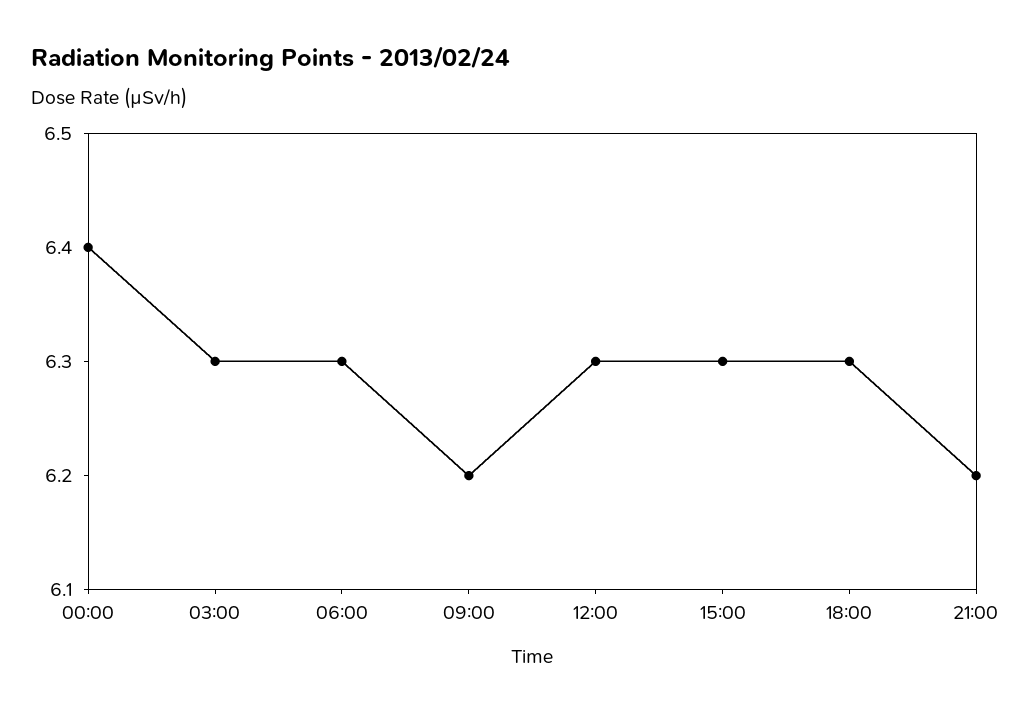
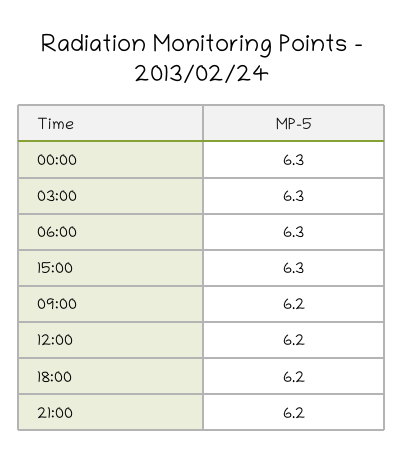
00:00: 6.4 -> 6.3
12:00: 6.3 -> 6.2
18:00: 6.3 -> 6.2

